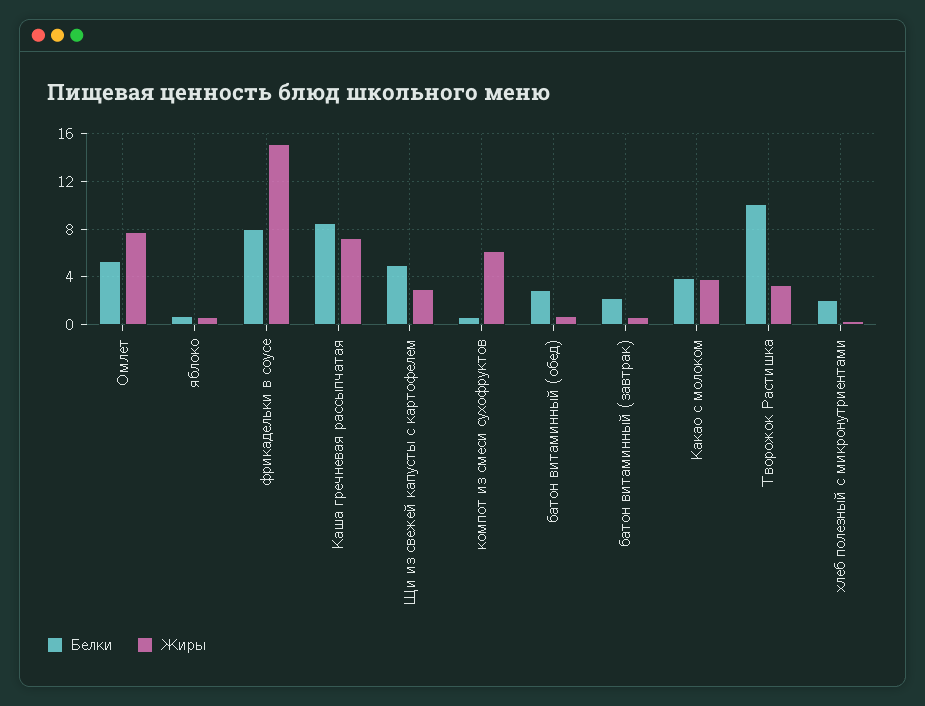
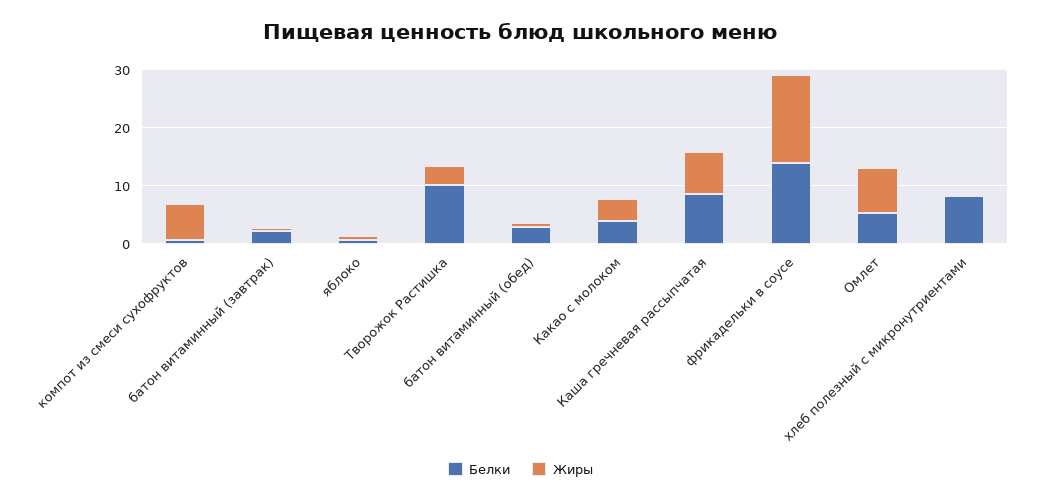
Белки, фрикадельки в соусе: 8 -> 14
Белки, Щи из свежей капусты с картофелем: 5 -> none
Жиры, Щи из свежей капусты с картофелем: 3 -> none
Белки, хлеб полезный с микронутриентами: 2 -> 8

